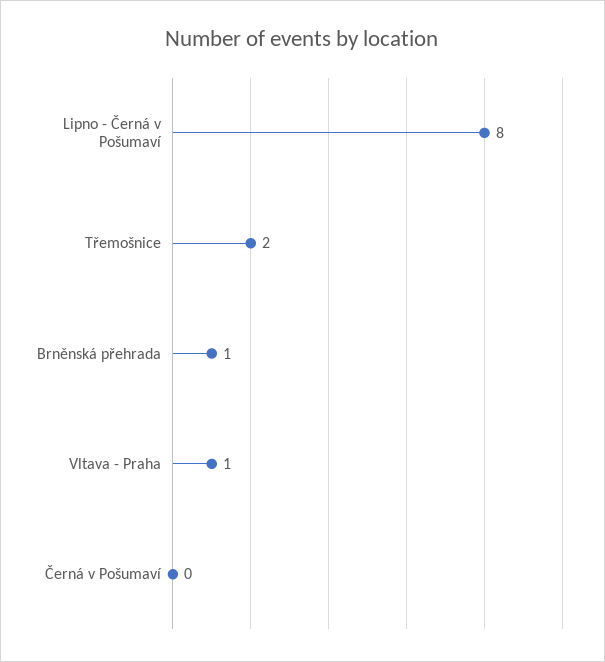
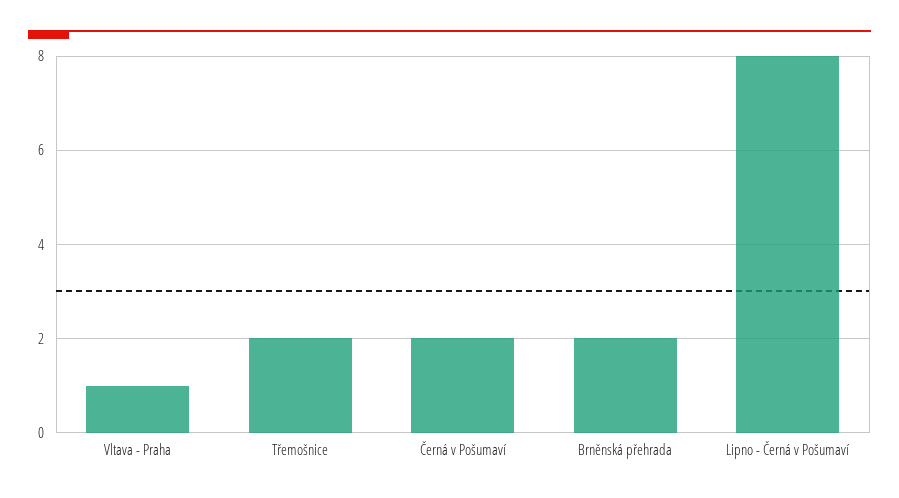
Brněnská přehrada: 1 -> 2
Černá v Pošumaví: 0 -> 2

